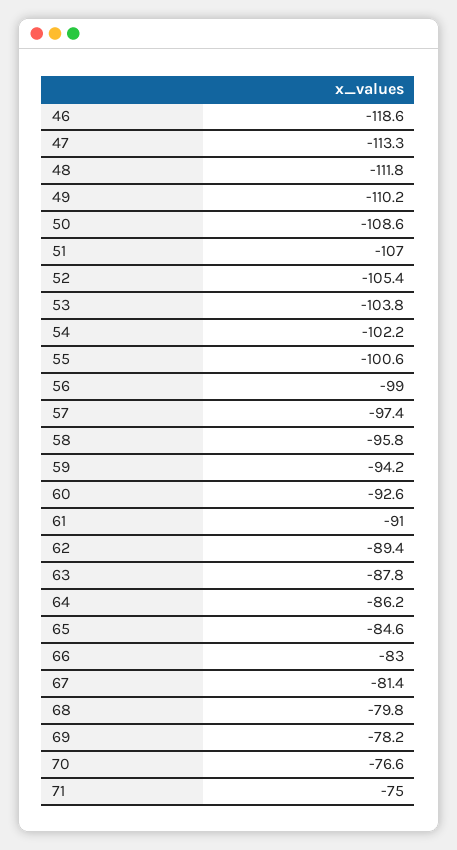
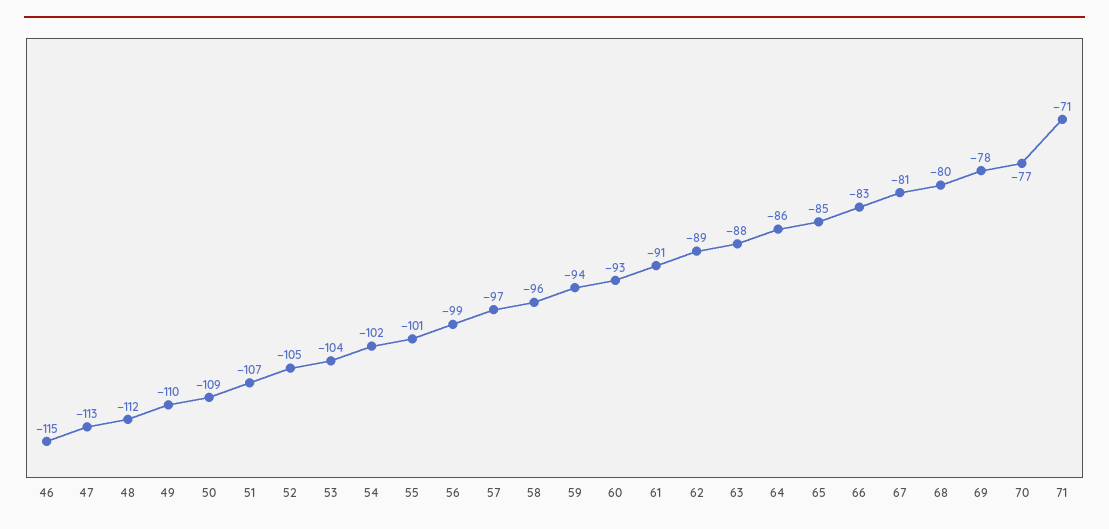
46: -118.6 -> -115
71: -75 -> -71

